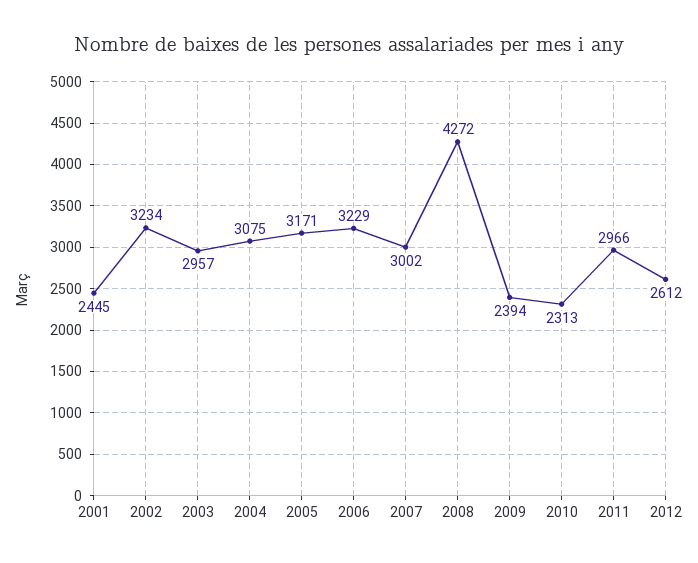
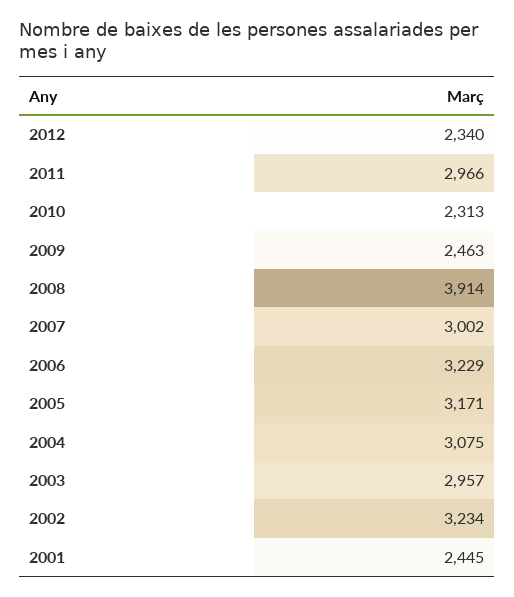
2008: 4272 -> 3914
2009: 2394 -> 2463
2012: 2612 -> 2340

